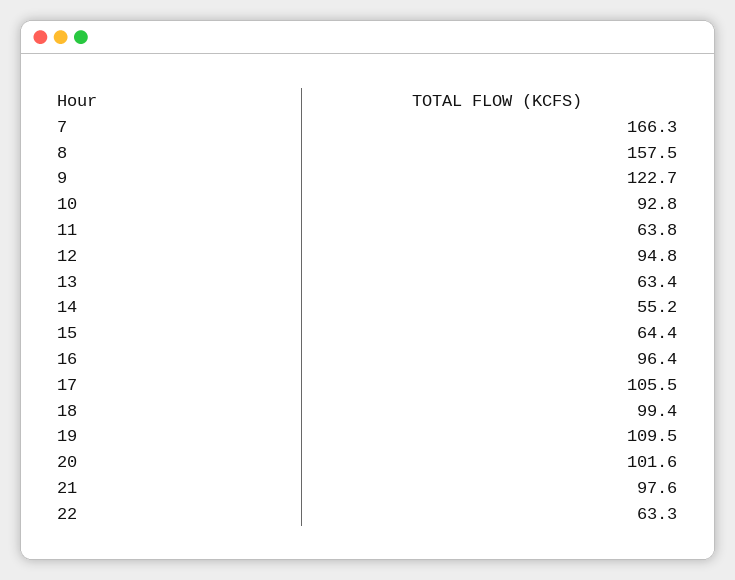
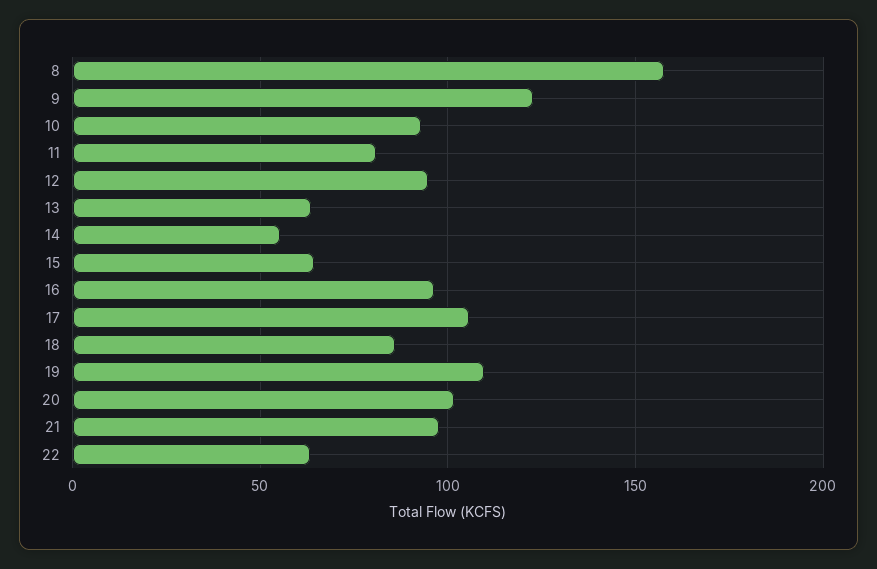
7: 166.3 -> none
11: 63.8 -> 80
18: 99.4 -> 85

